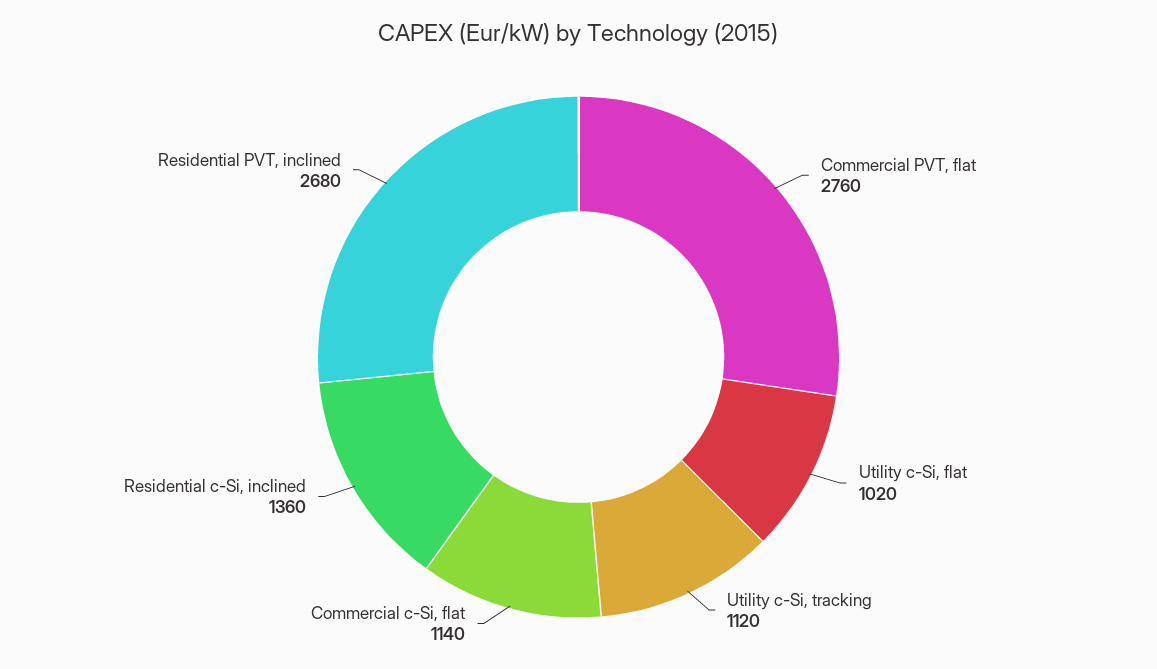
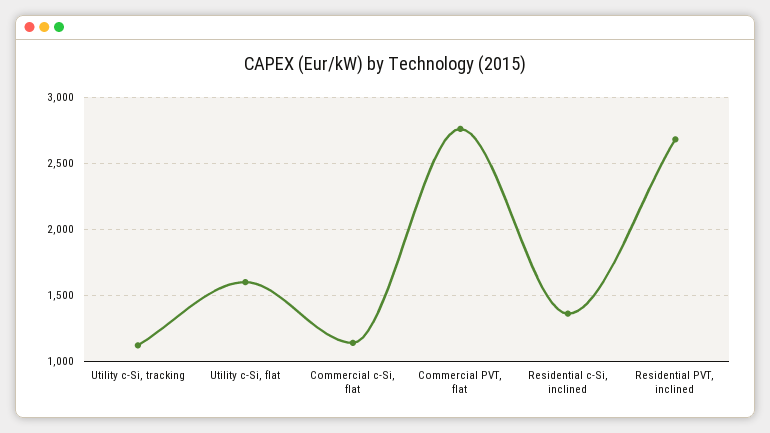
Utility c-Si, flat: 1020 -> 1600

